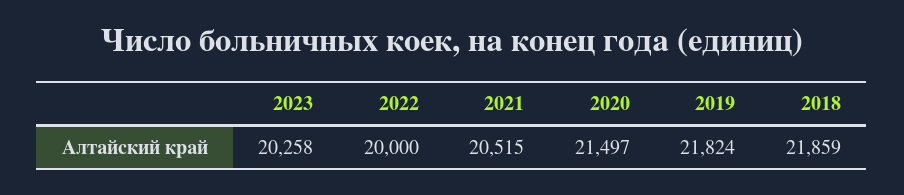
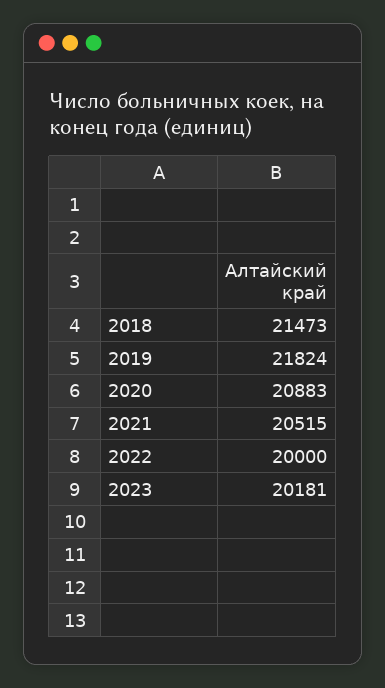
2023: 20258 -> 20181
2020: 21497 -> 20883
2018: 21859 -> 21473

